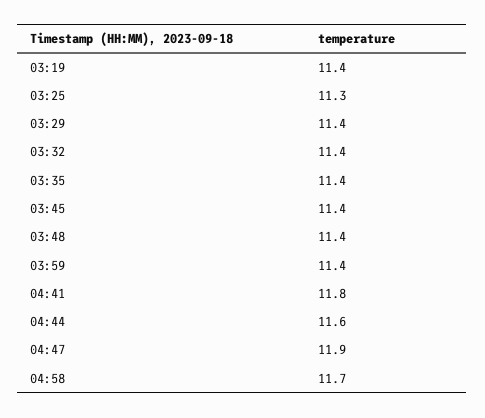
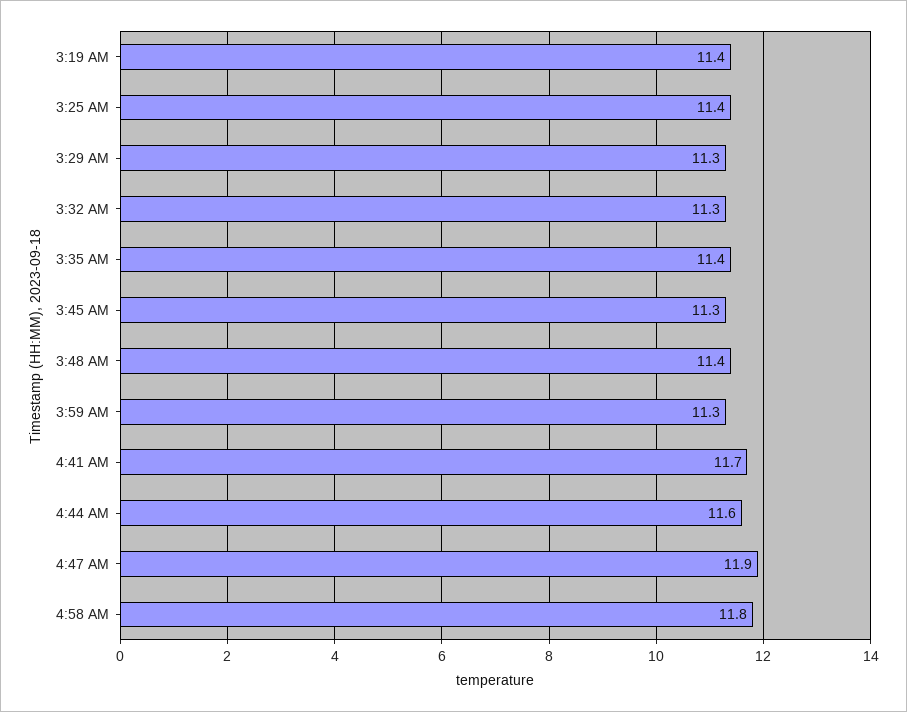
03:25: 11.3 -> 11.4
03:29: 11.4 -> 11.3
03:32: 11.4 -> 11.3
03:45: 11.4 -> 11.3
03:59: 11.4 -> 11.3
04:41: 11.8 -> 11.7
04:58: 11.7 -> 11.8

